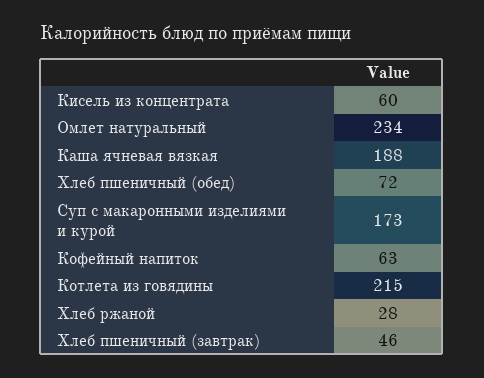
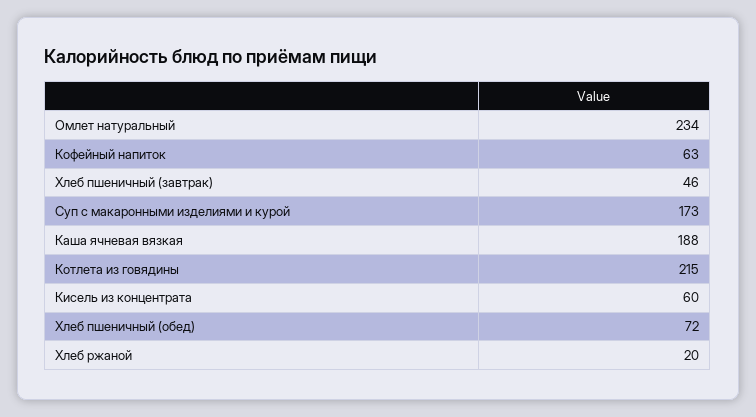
Хлеб ржаной: 28 -> 20

